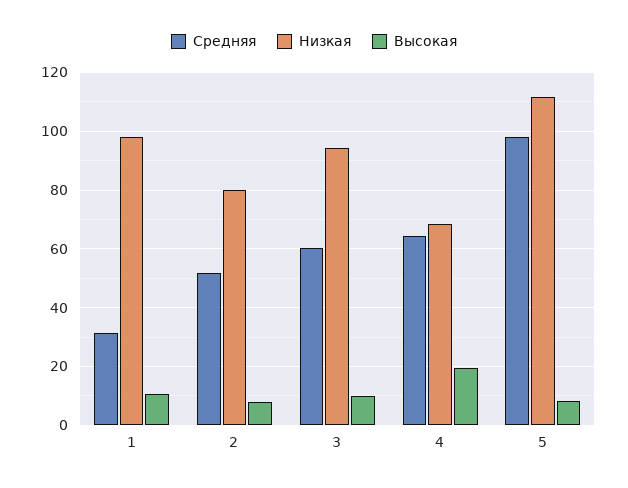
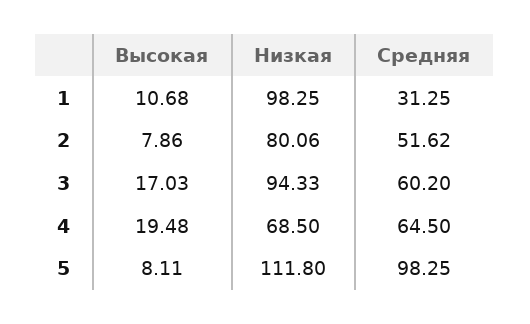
Высокая, 3: 10 -> 17.03

